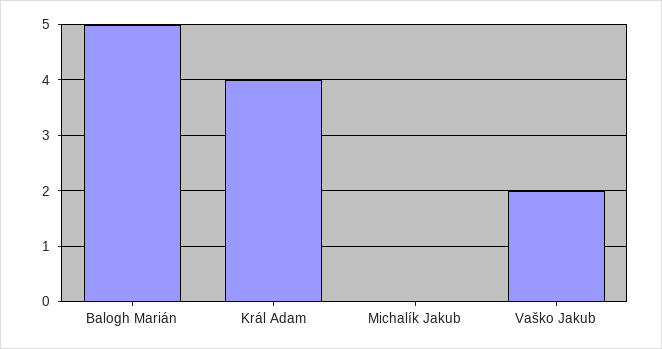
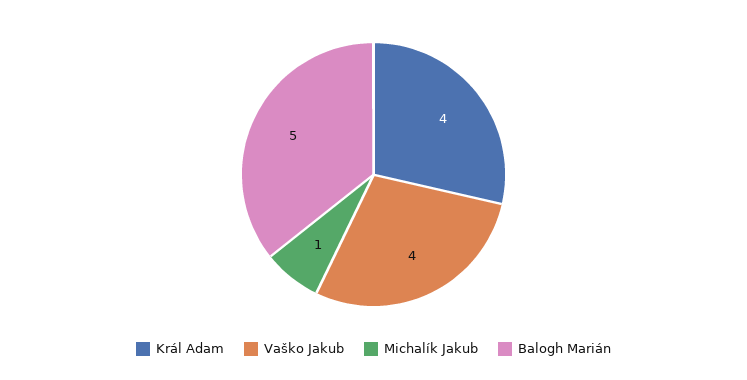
Michalík Jakub: 0 -> 1
Vaško Jakub: 2 -> 4

